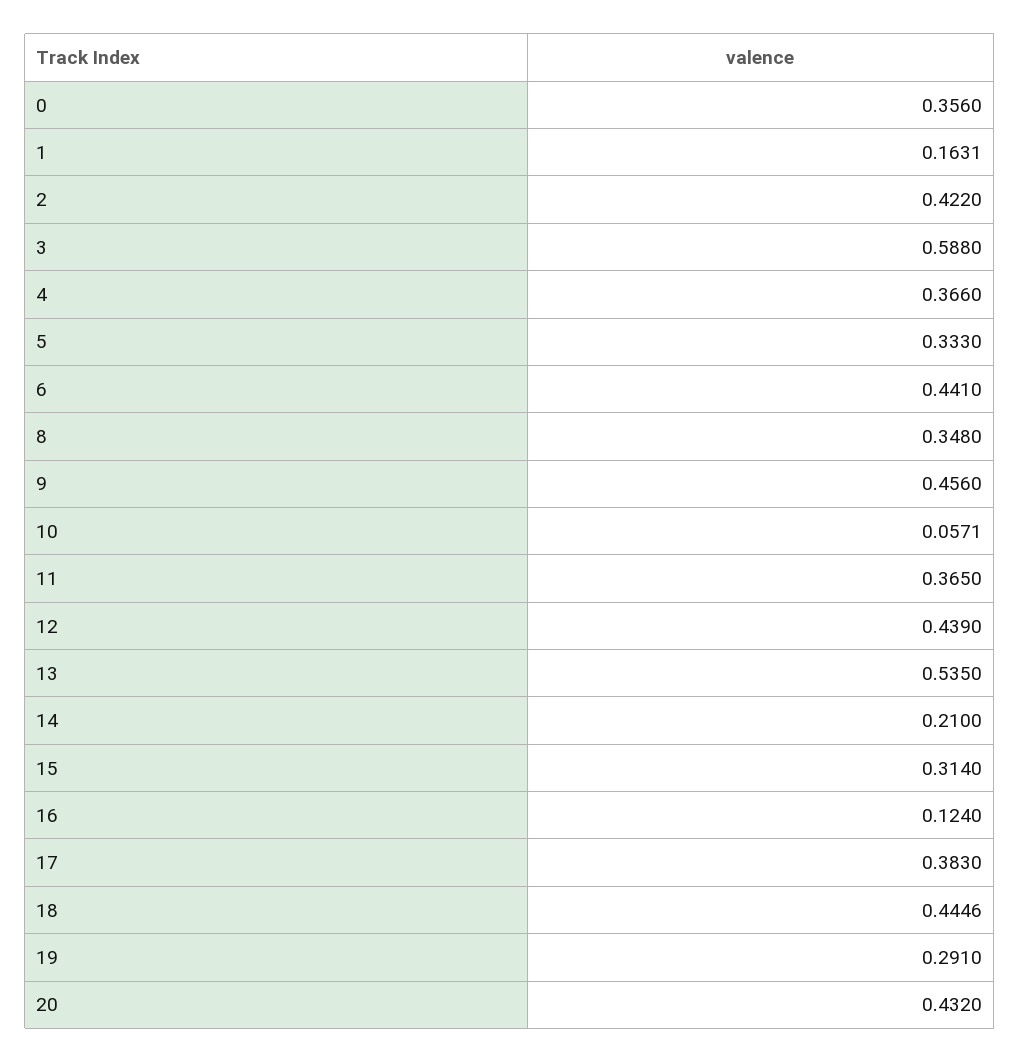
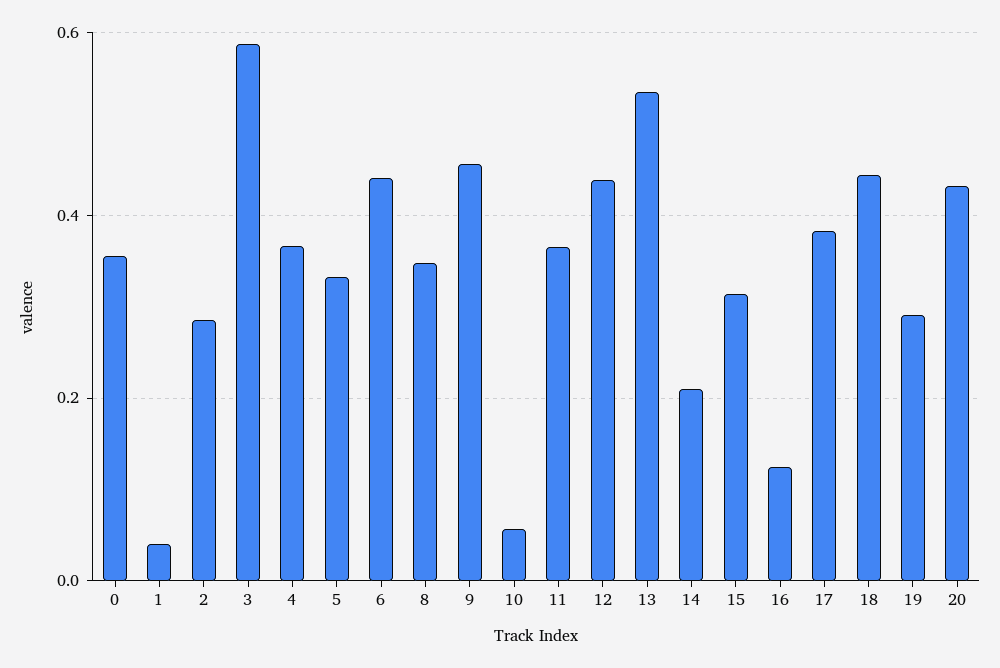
1: 0.1631 -> 0.04
2: 0.422 -> 0.28

